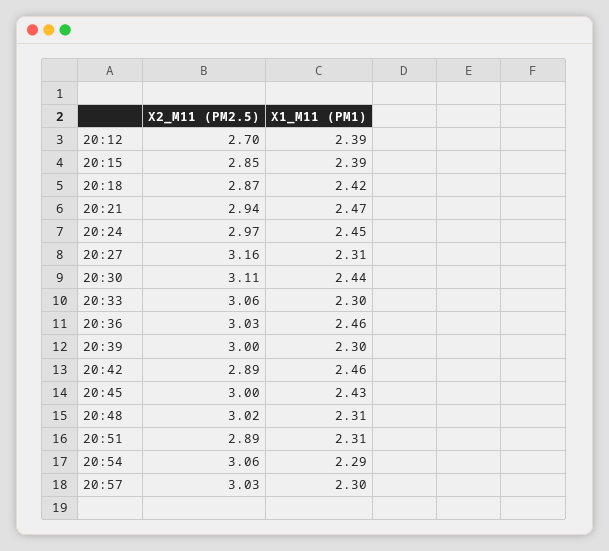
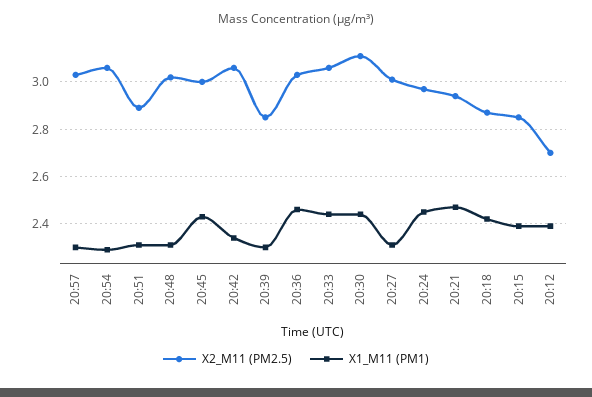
X2_M11 (PM2.5), 20:27: 3.16 -> 3
X1_M11 (PM1), 20:33: 2.3 -> 2.45
X2_M11 (PM2.5), 20:39: 3 -> 2.85
X2_M11 (PM2.5), 20:42: 2.89 -> 3.05
X1_M11 (PM1), 20:42: 2.46 -> 2.35

